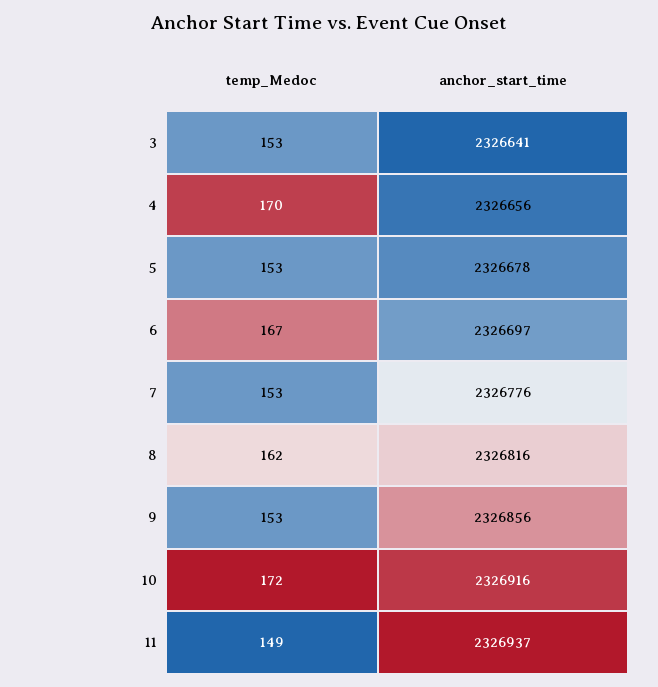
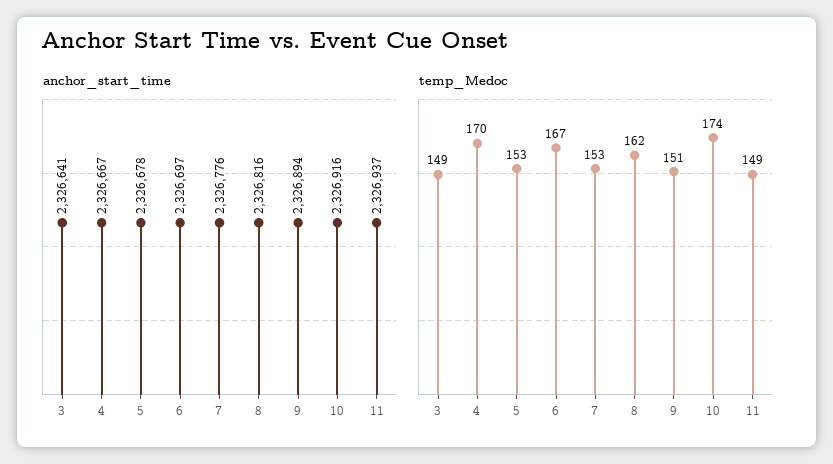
temp_Medoc, 3: 153 -> 149
anchor_start_time, 4: 2326656 -> 2326667
temp_Medoc, 9: 153 -> 151
anchor_start_time, 9: 2326856 -> 2326894
temp_Medoc, 10: 172 -> 174

